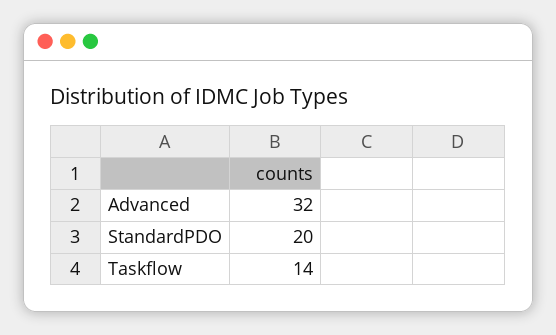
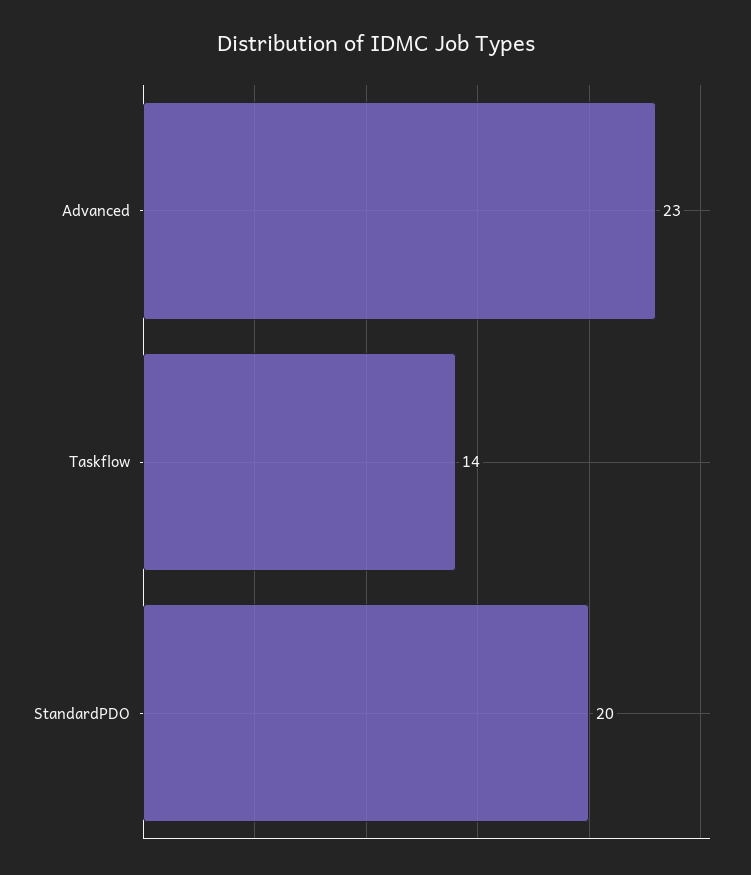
Advanced: 32 -> 23

